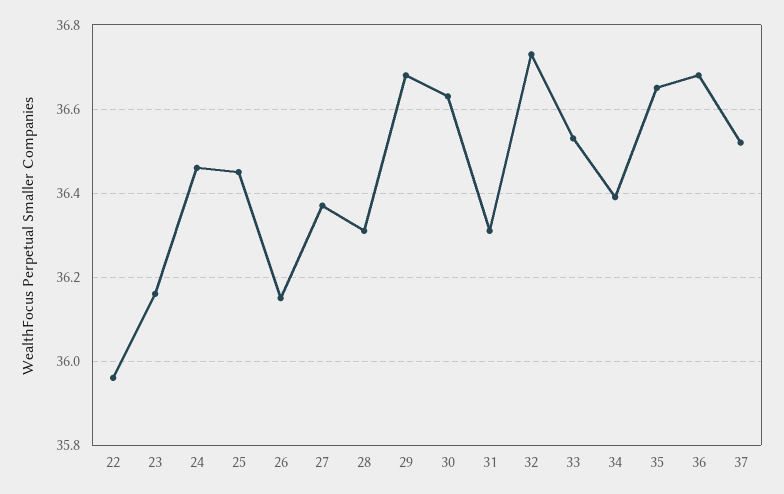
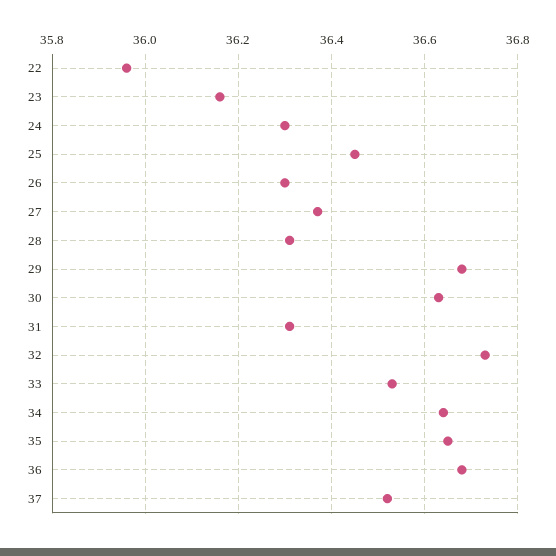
24: 36.45 -> 36.3
26: 36.15 -> 36.3
34: 36.4 -> 36.65

